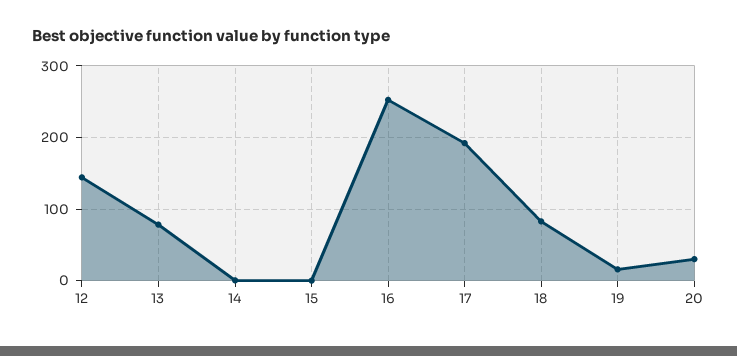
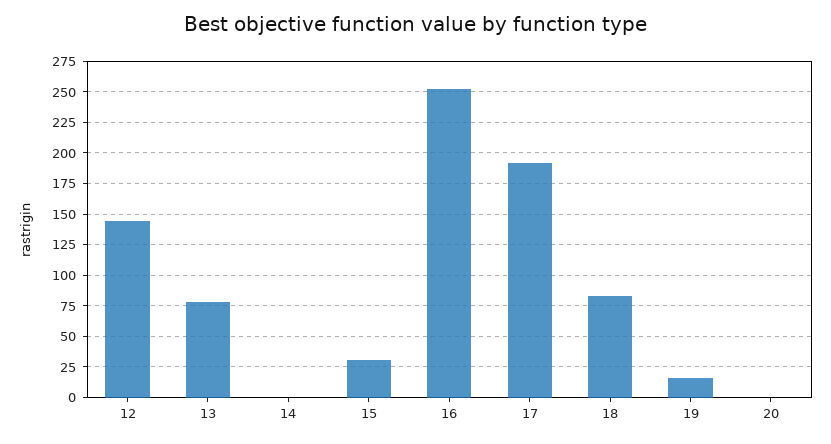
15: 0 -> 30
20: 30 -> 0

